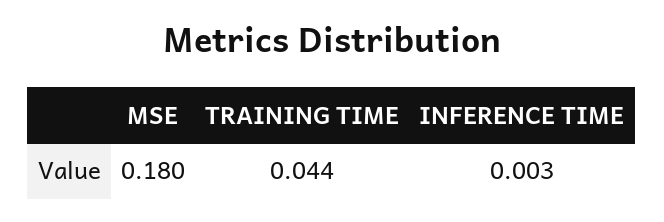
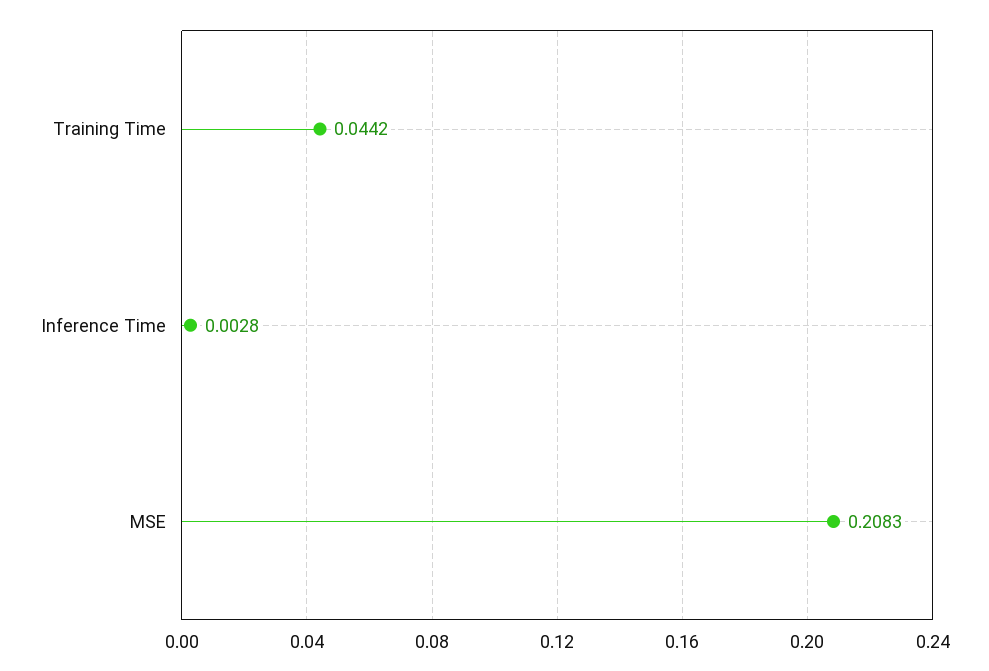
MSE: 0.18 -> 0.2083

